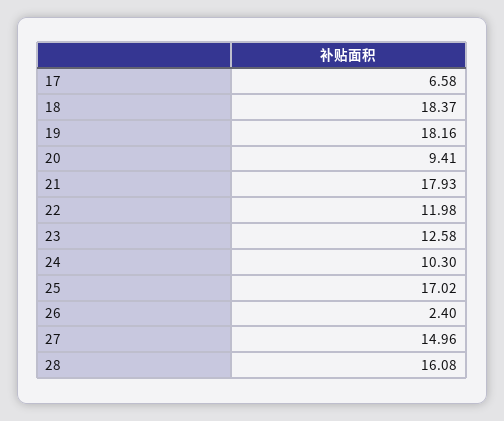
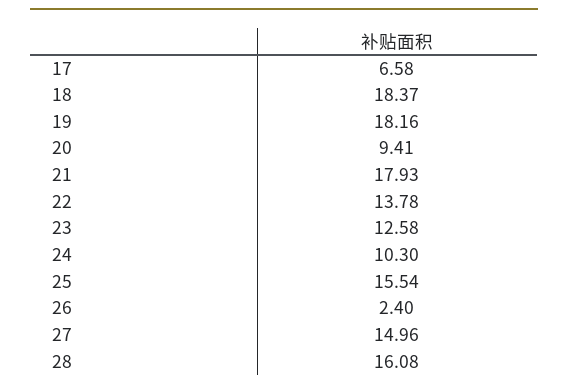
22: 11.98 -> 13.78
25: 17.02 -> 15.54

